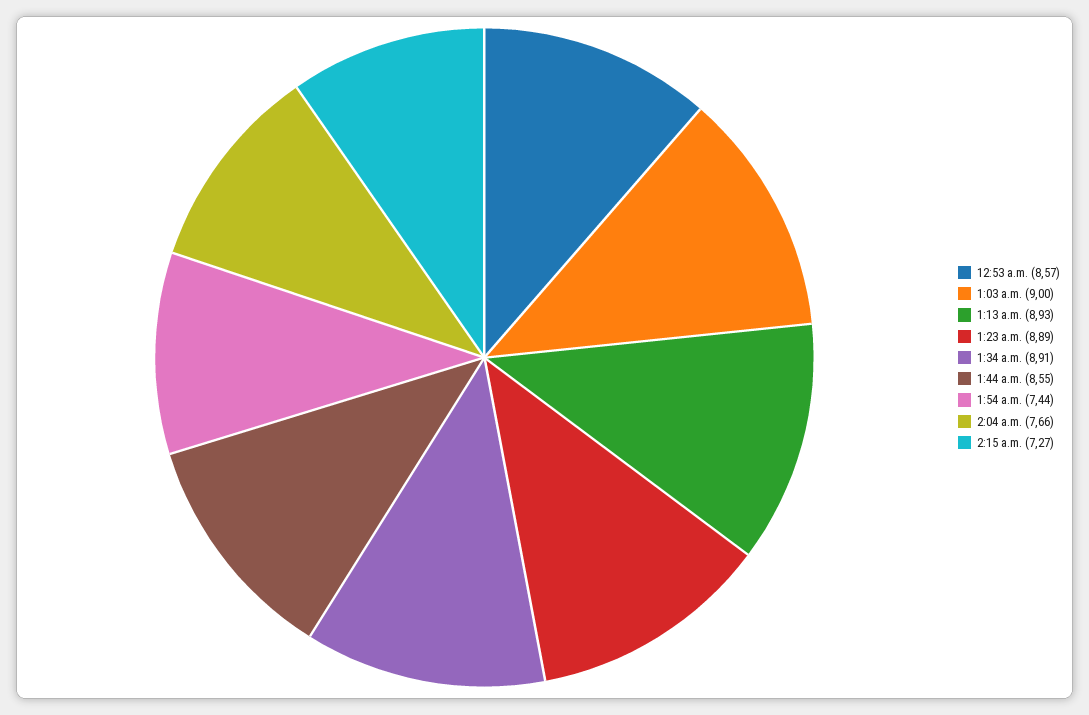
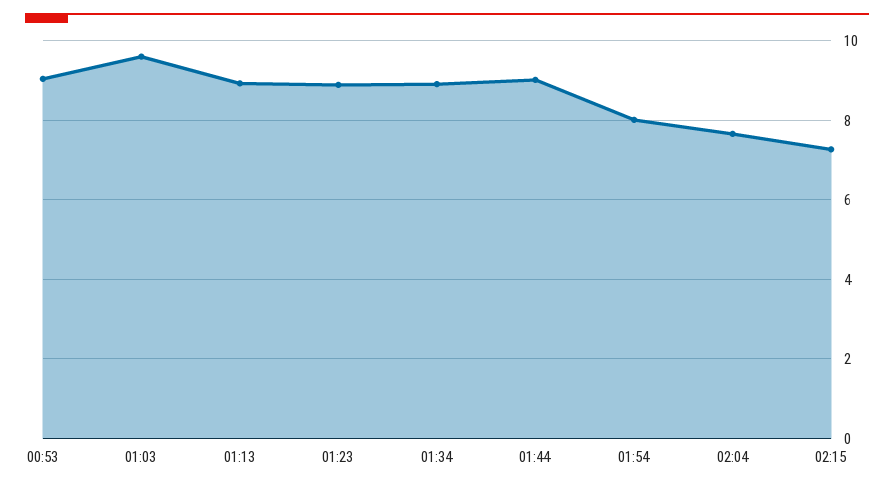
12:53 a.m.: 8.57 -> 9
1:03 a.m.: 9 -> 9.6
1:44 a.m.: 8.55 -> 9
1:54 a.m.: 7.44 -> 8

